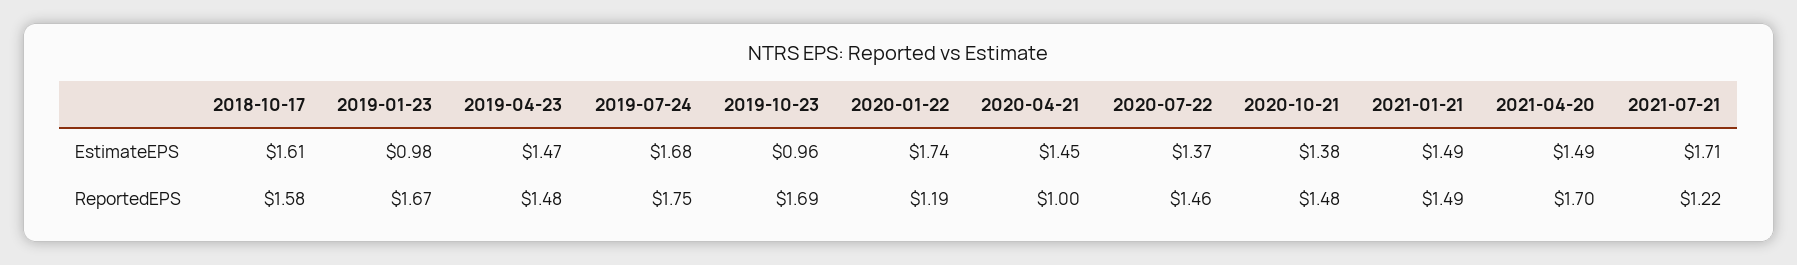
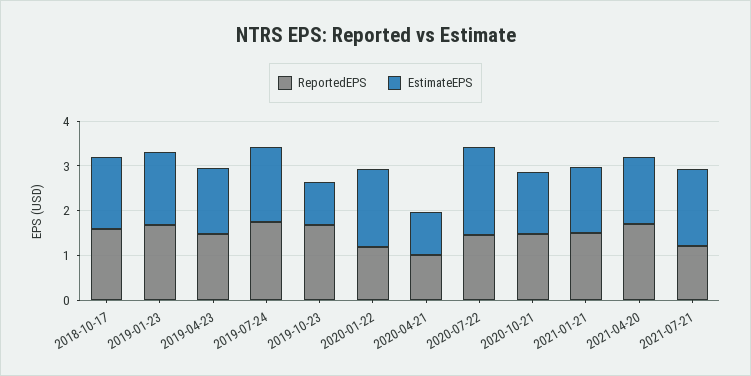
EstimateEPS, 2019-01-23: 0.98 -> 1.6
EstimateEPS, 2020-04-21: 1.45 -> 1
EstimateEPS, 2020-07-22: 1.37 -> 2

